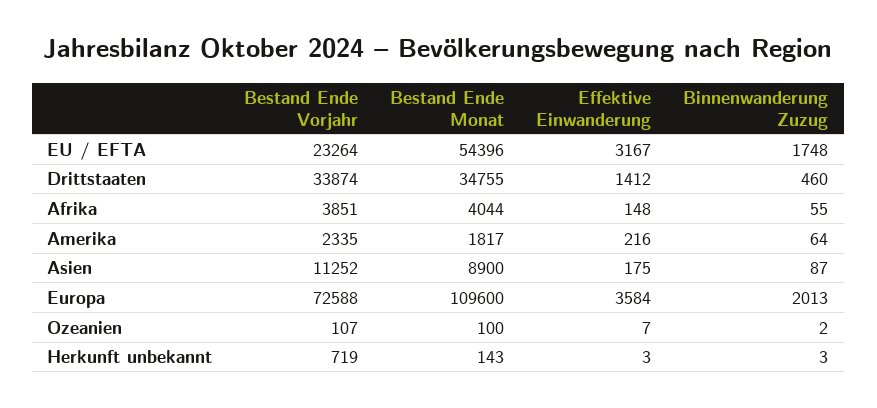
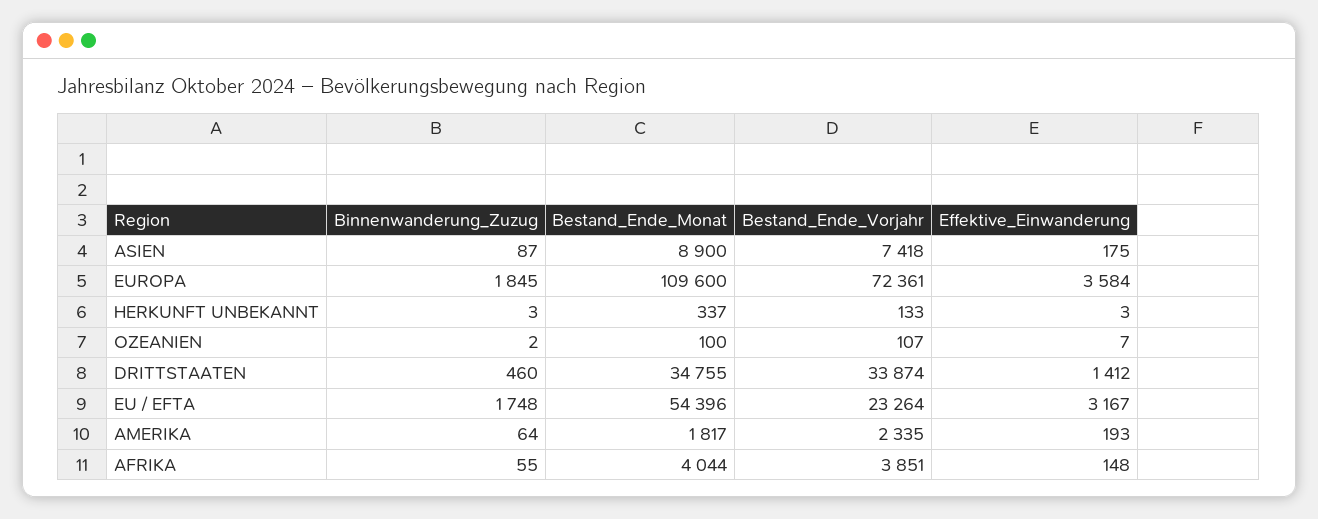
Effektive Einwanderung, Amerika: 216 -> 193
Bestand Ende Vorjahr, Asien: 11252 -> 7418
Bestand Ende Vorjahr, Europa: 72588 -> 72361
Binnenwanderung Zuzug, Europa: 2013 -> 1845
Bestand Ende Vorjahr, Herkunft unbekannt: 719 -> 133
Bestand Ende Monat, Herkunft unbekannt: 143 -> 337

